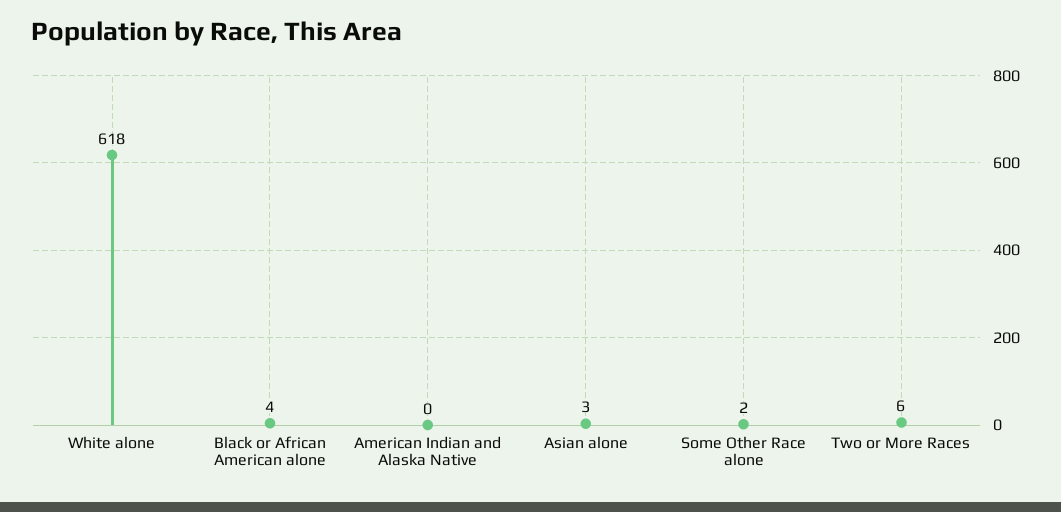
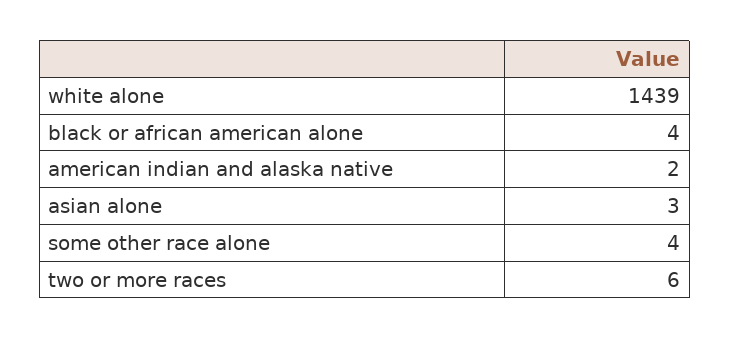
White alone: 618 -> 1439
American Indian and Alaska Native: 0 -> 2
Some Other Race alone: 2 -> 4

